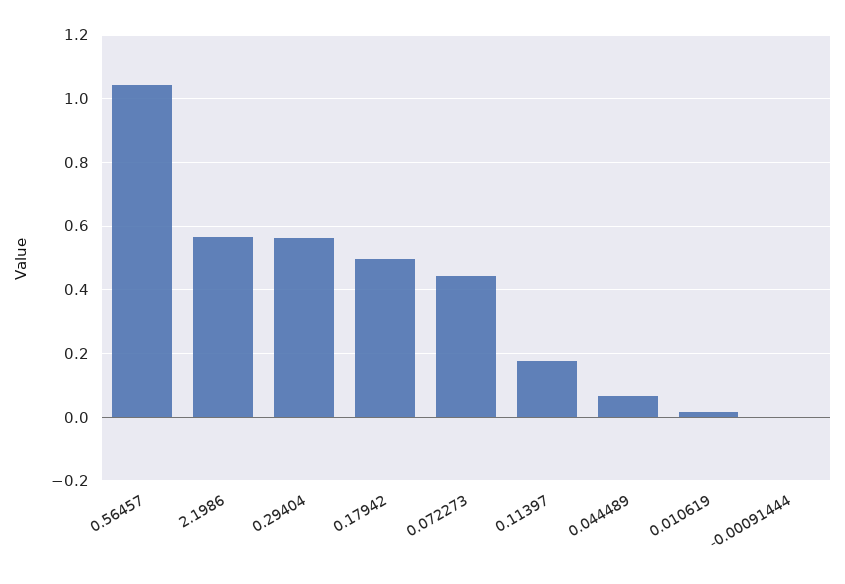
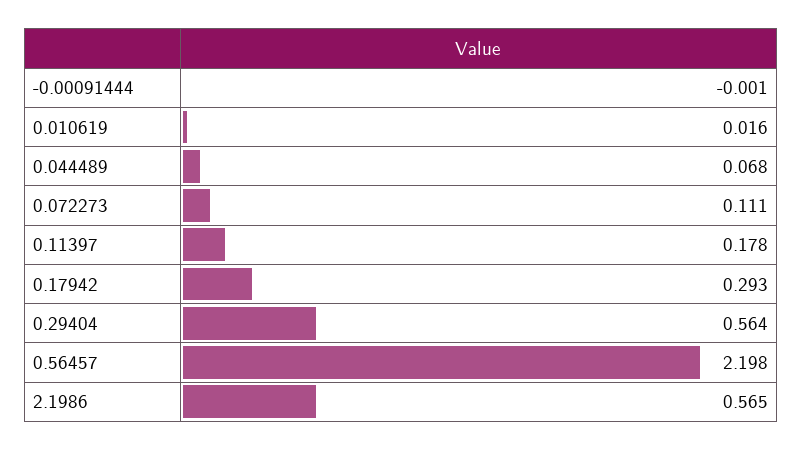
0.56457: 1.04 -> 2.198
0.17942: 0.5 -> 0.293
0.072273: 0.44 -> 0.111

